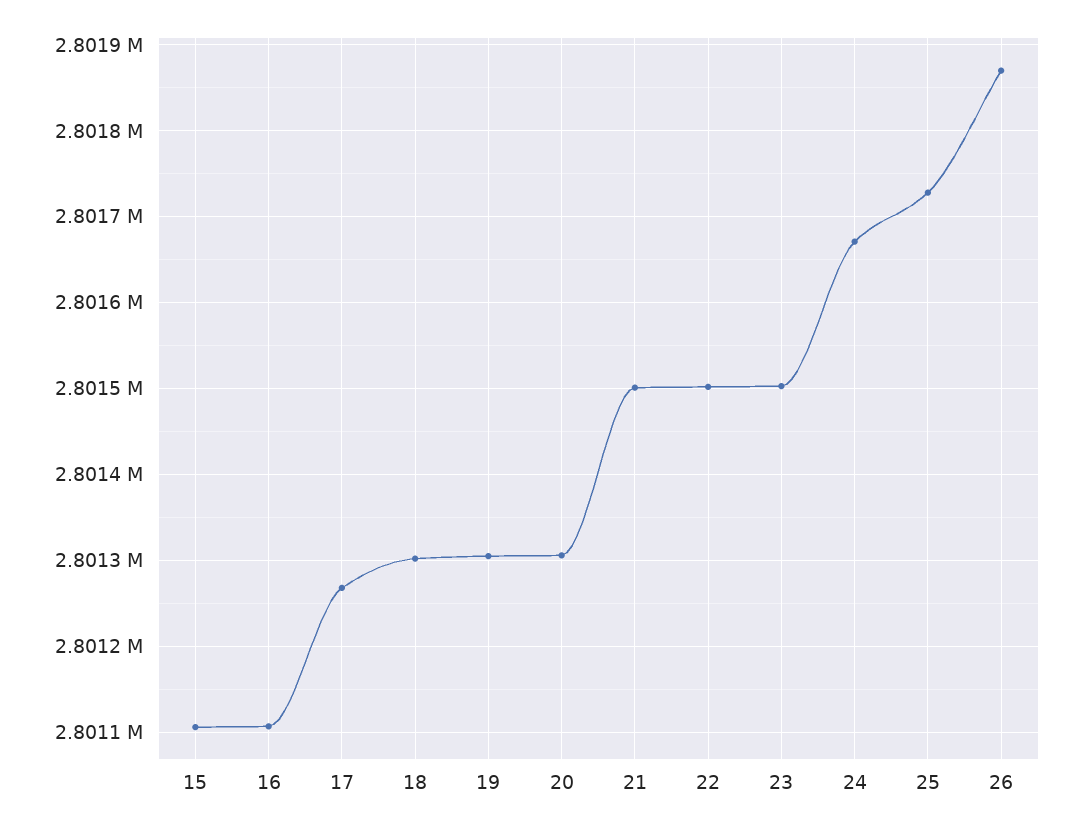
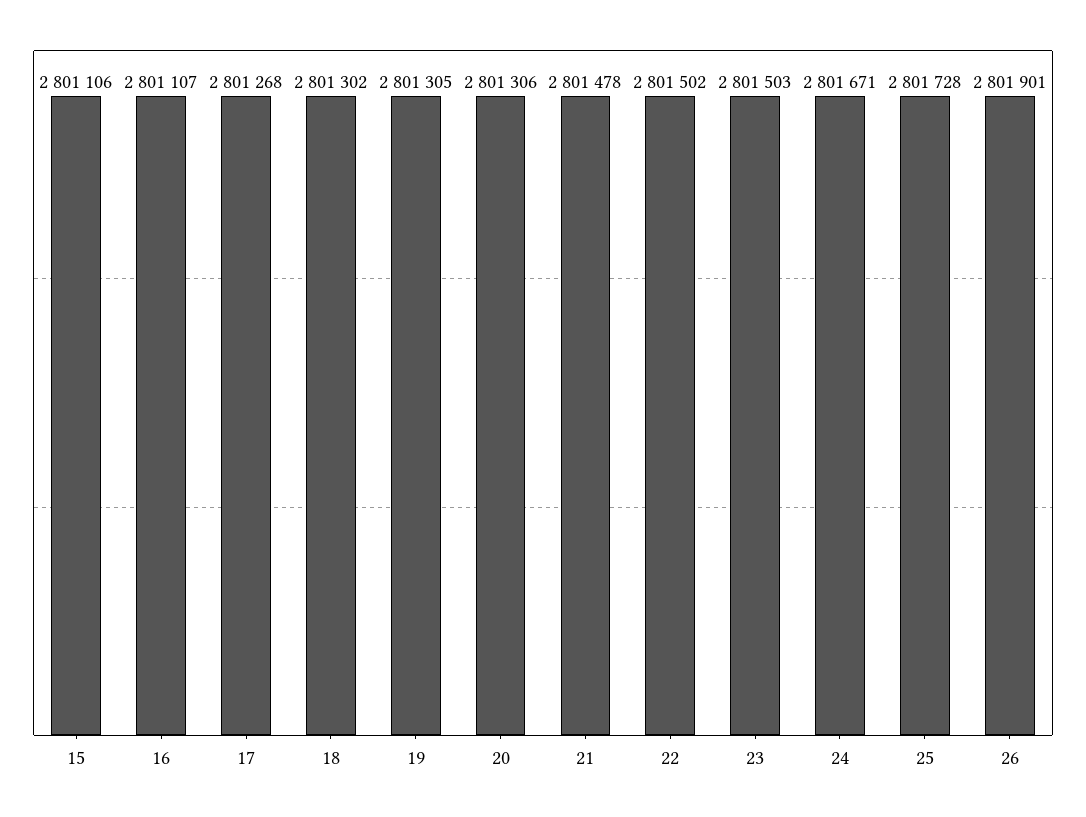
21: 2801500 -> 2801478
26: 2801870 -> 2801901

